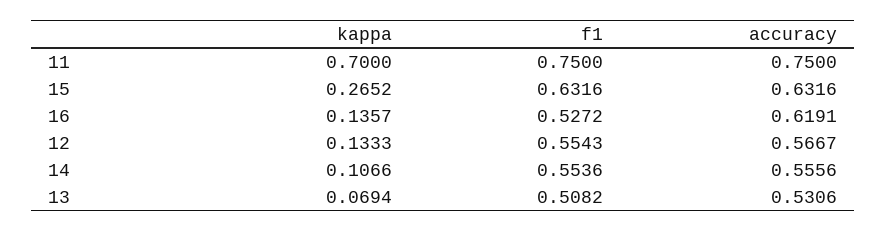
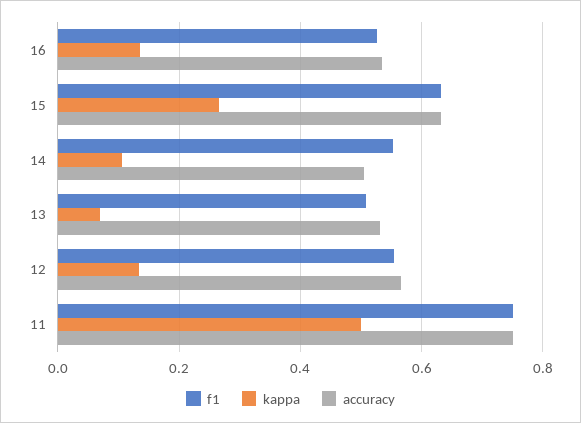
kappa, 11: 0.7 -> 0.5
accuracy, 16: 0.6191 -> 0.54
accuracy, 14: 0.5556 -> 0.5

